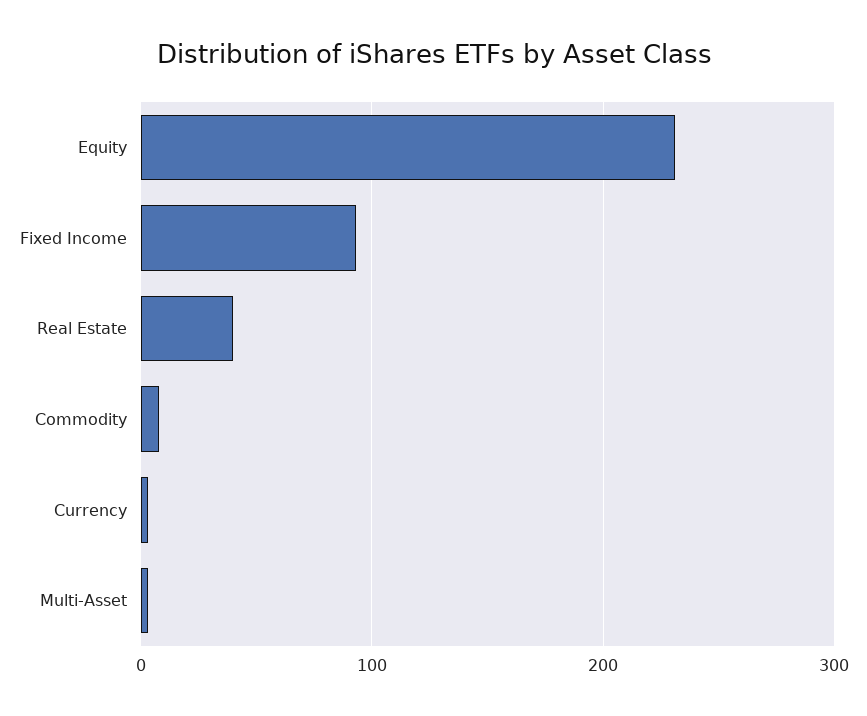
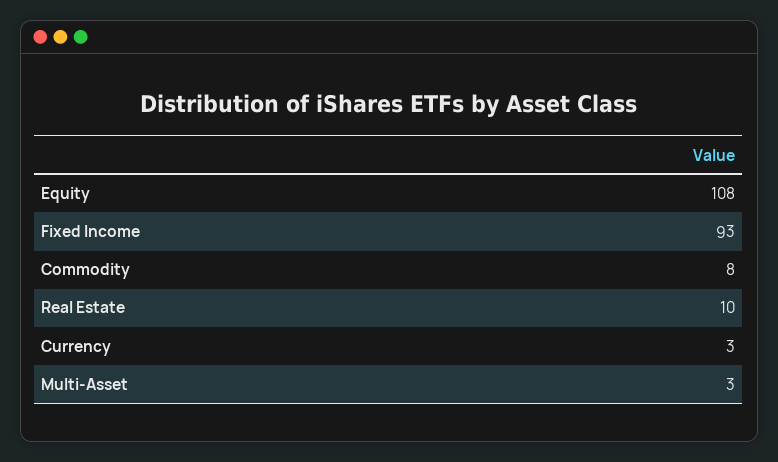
Equity: 230 -> 108
Real Estate: 40 -> 10

